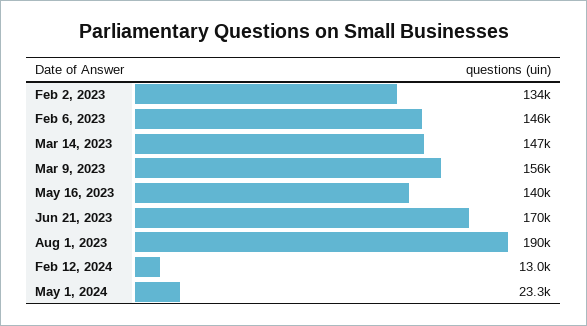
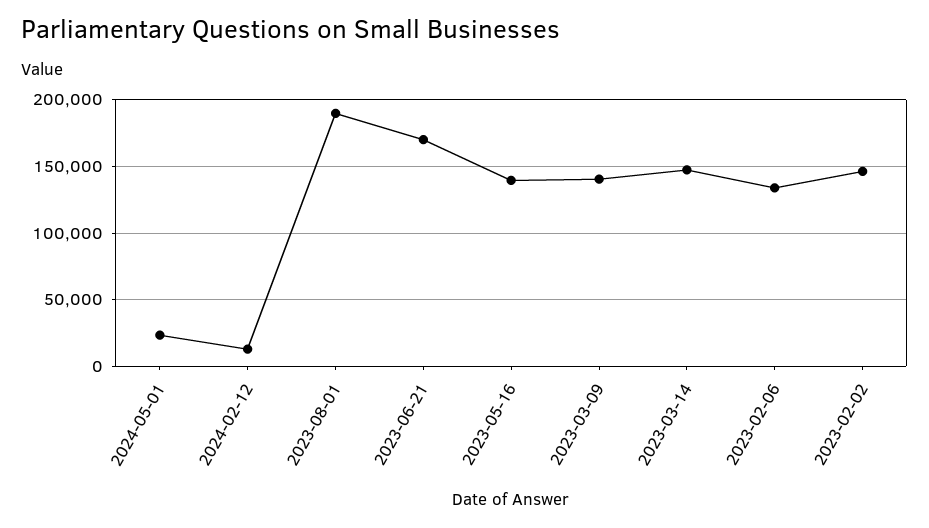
Feb 2, 2023: 134000 -> 145000
Feb 6, 2023: 146000 -> 135000
Mar 9, 2023: 156000 -> 140000

